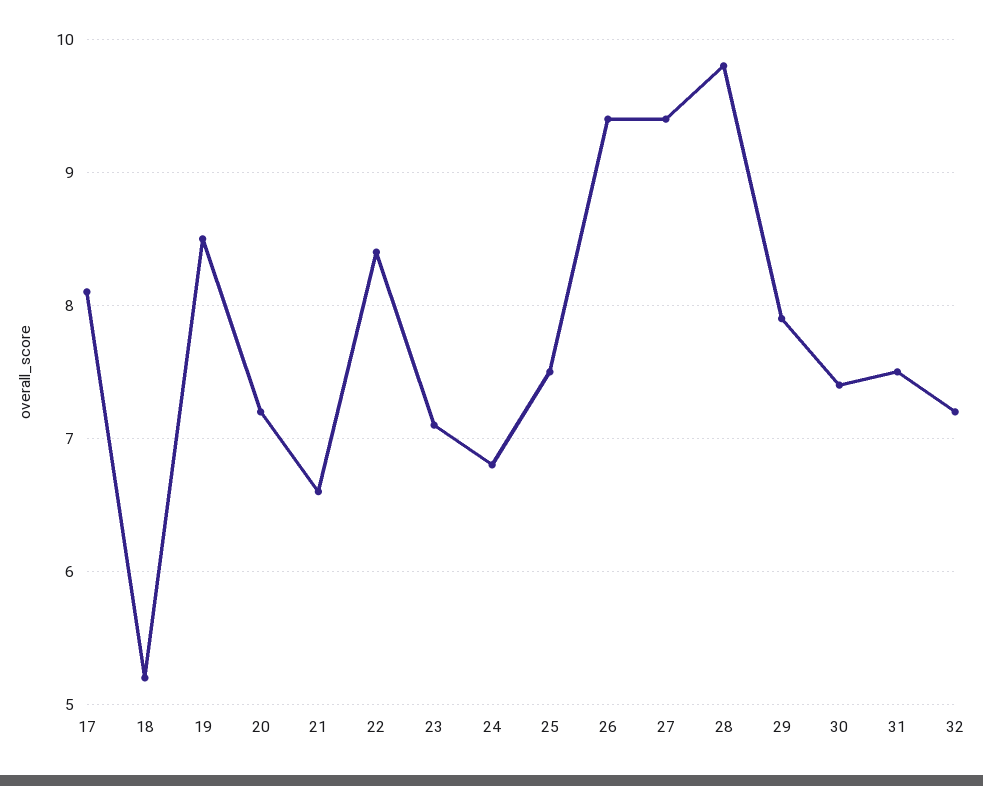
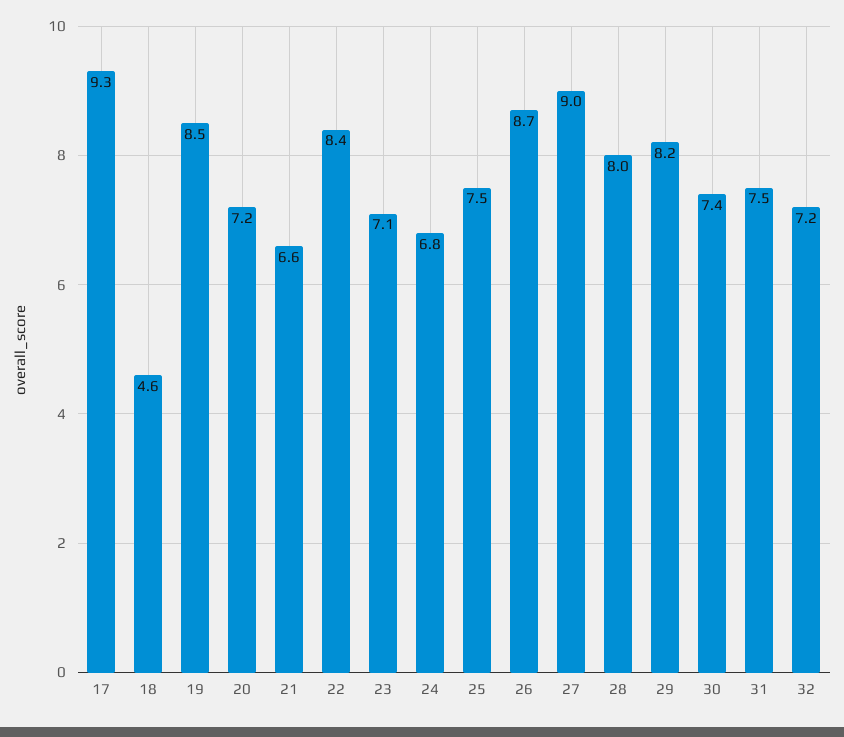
17: 8.1 -> 9.3
18: 5.2 -> 4.6
26: 9.4 -> 8.7
27: 9.4 -> 9
28: 9.8 -> 8
29: 7.9 -> 8.2

